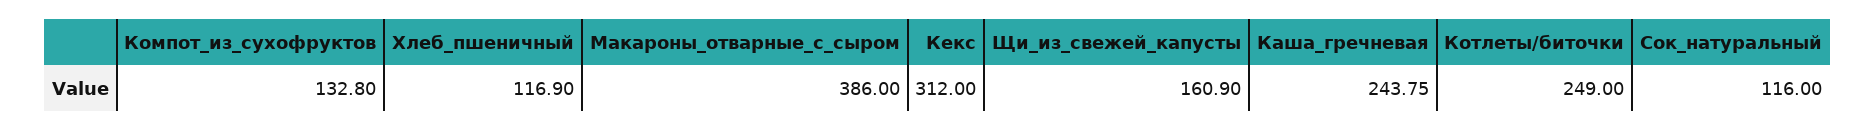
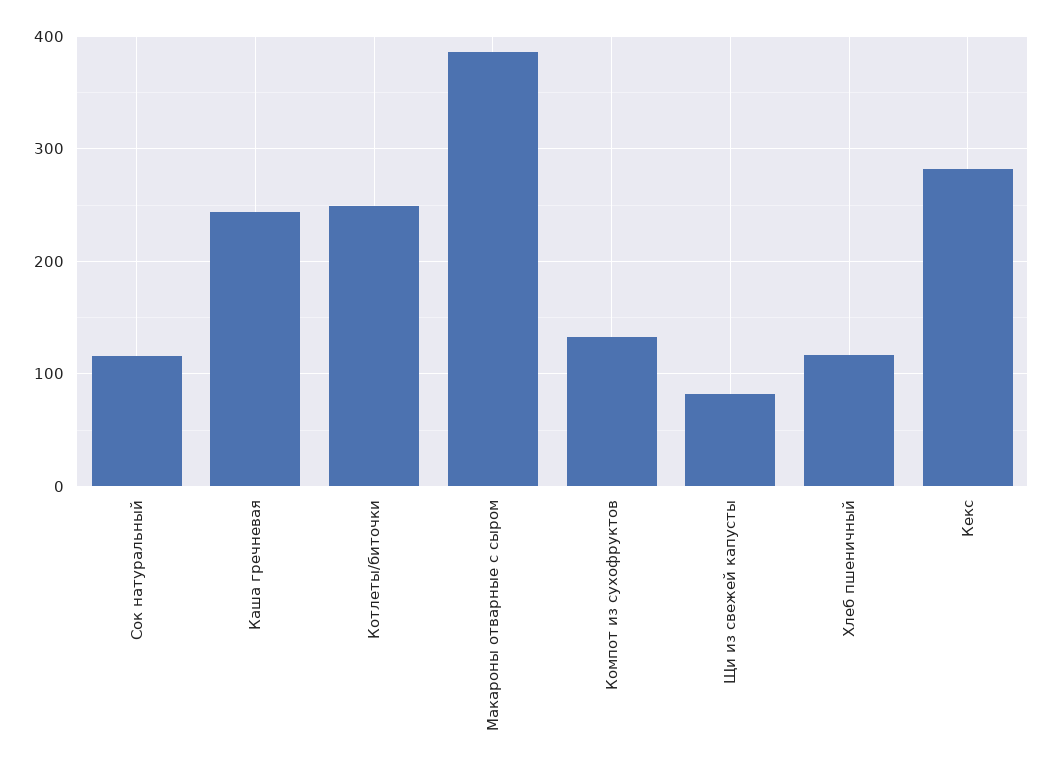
Кекс: 312 -> 280
Щи_из_свежей_капусты: 160.9 -> 80

